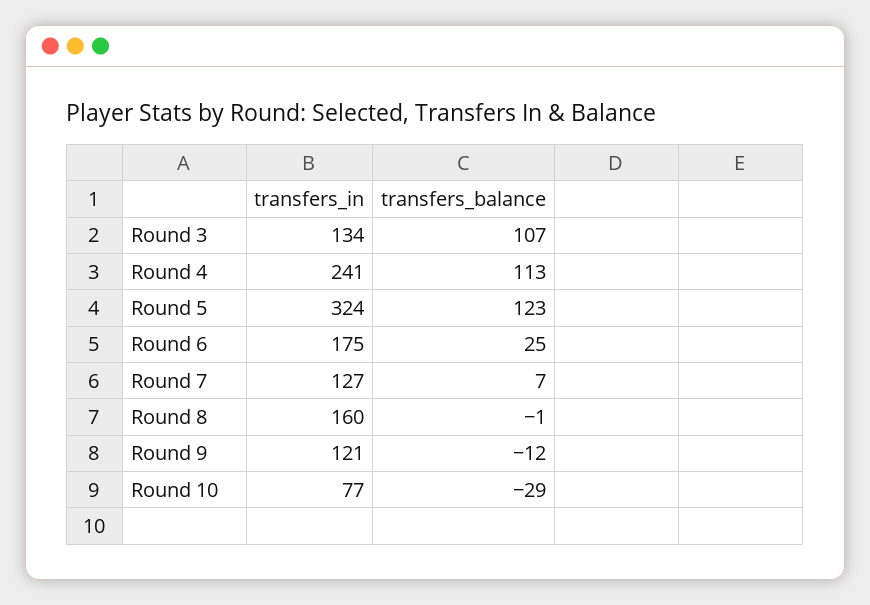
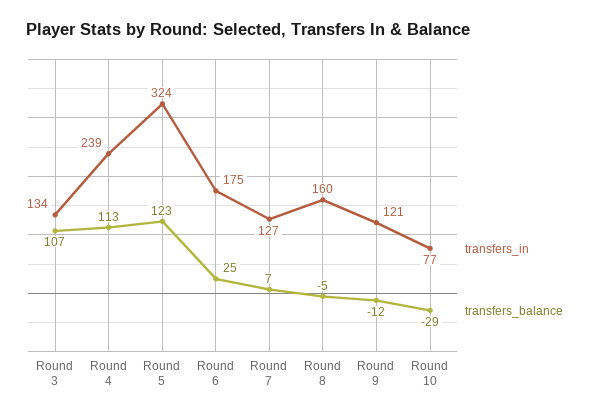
transfers_in, Round 4: 241 -> 239
transfers_balance, Round 8: -1 -> -5

